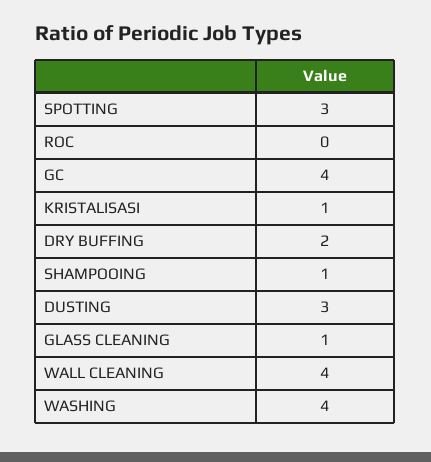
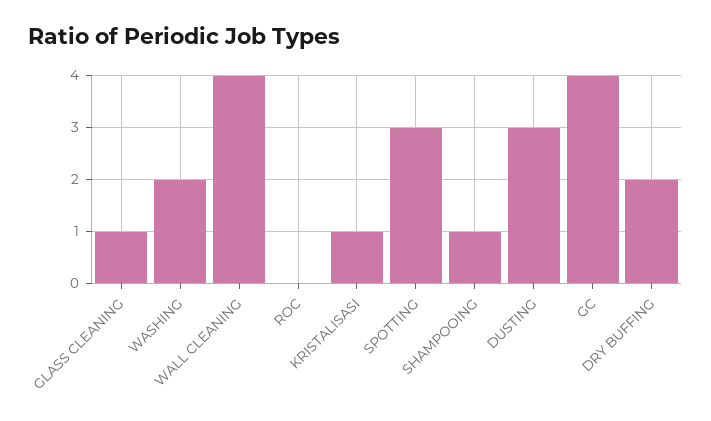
WASHING: 4 -> 2

